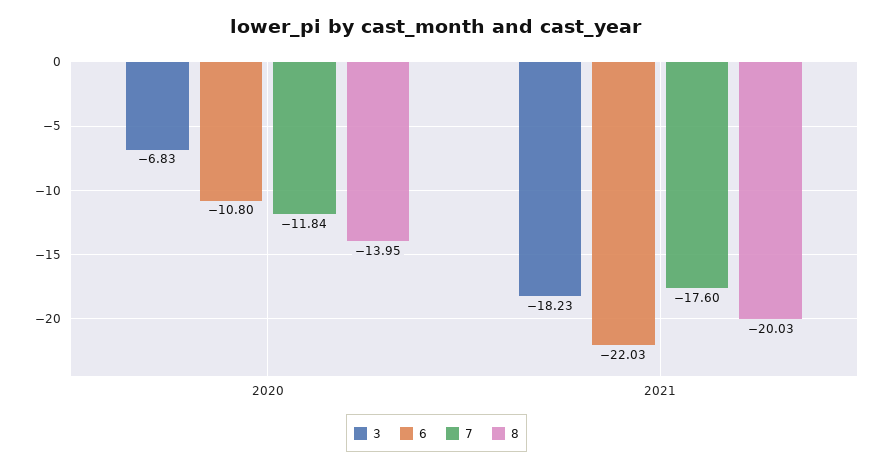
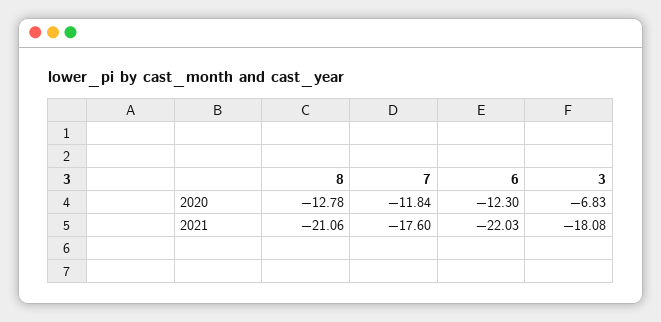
6, 2020: -10.8 -> -12.3
8, 2020: -13.95 -> -12.78
3, 2021: -18.23 -> -18.08
8, 2021: -20.03 -> -21.06

